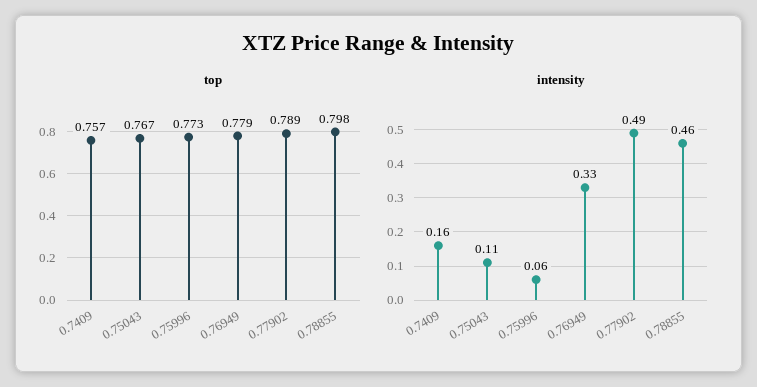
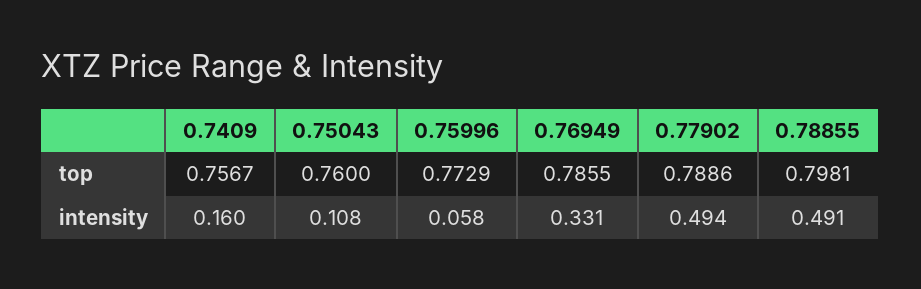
top, 0.75043: 0.767 -> 0.76
top, 0.76949: 0.779 -> 0.7855
intensity, 0.78855: 0.46 -> 0.491

